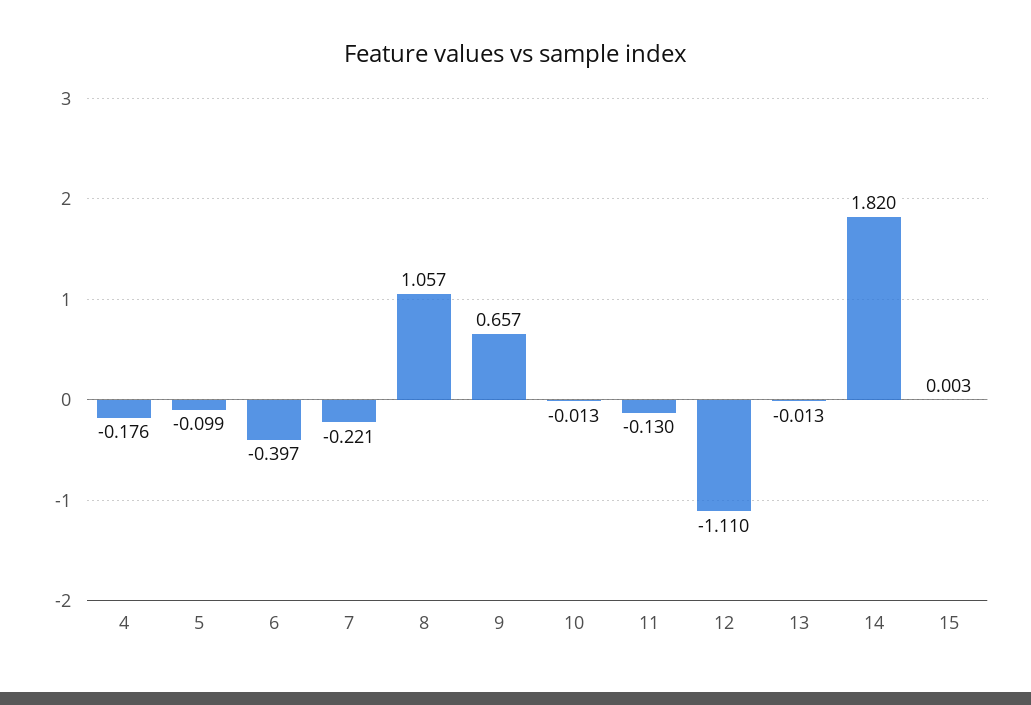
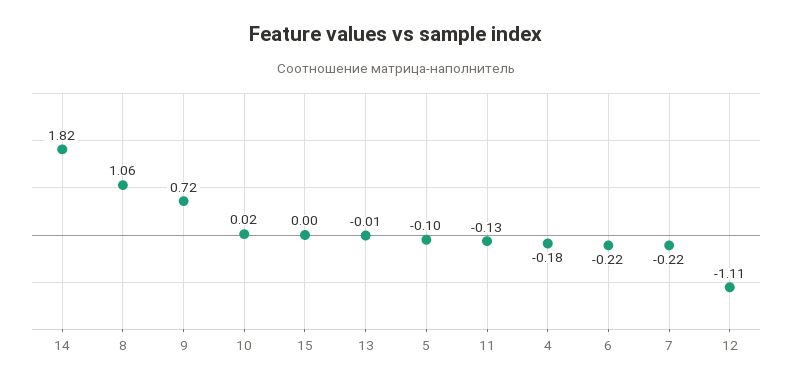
6: -0.397 -> -0.22
9: 0.657 -> 0.72
10: -0.013 -> 0.02

